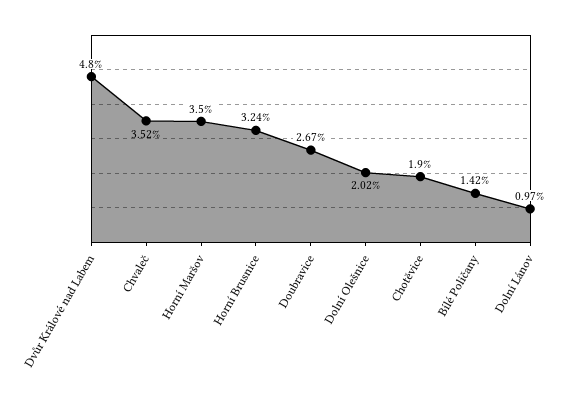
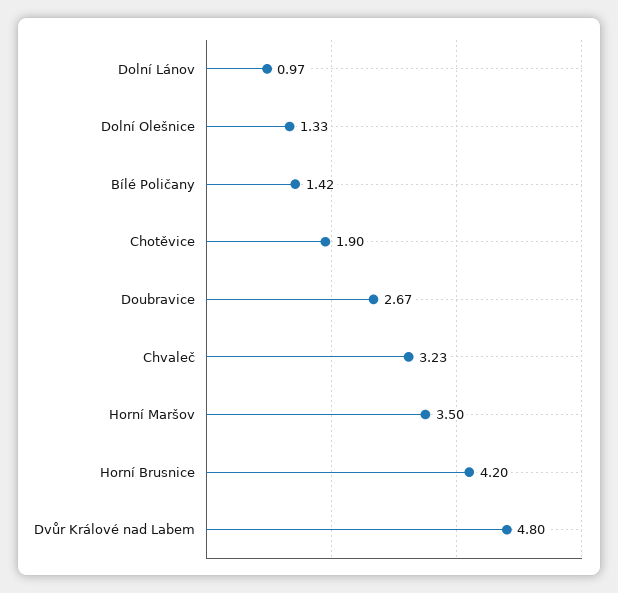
Chvaleč: 3.52 -> 3.23
Horní Brusnice: 3.24 -> 4.2
Dolní Olešnice: 2.02 -> 1.33

